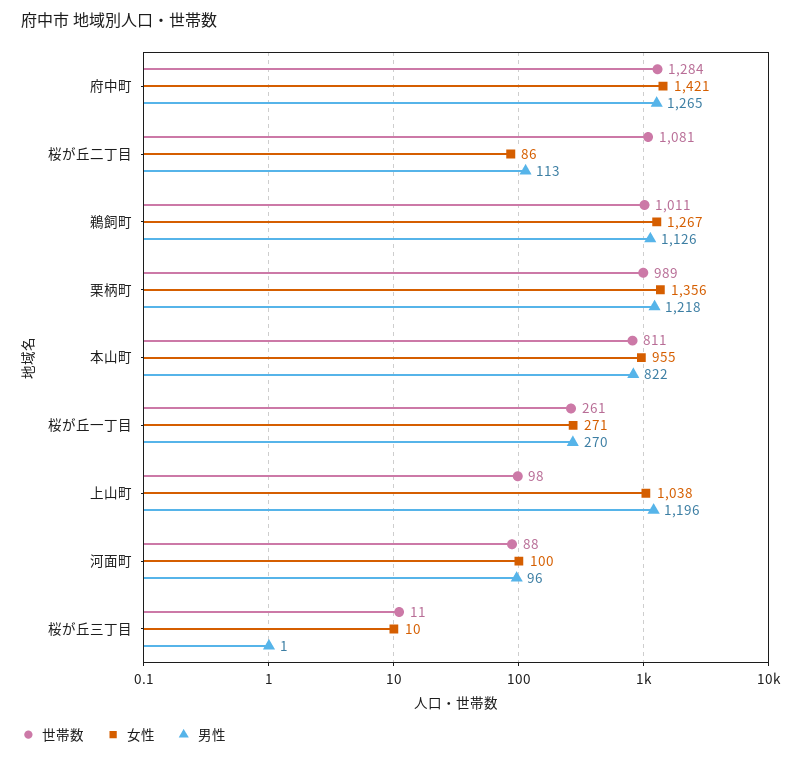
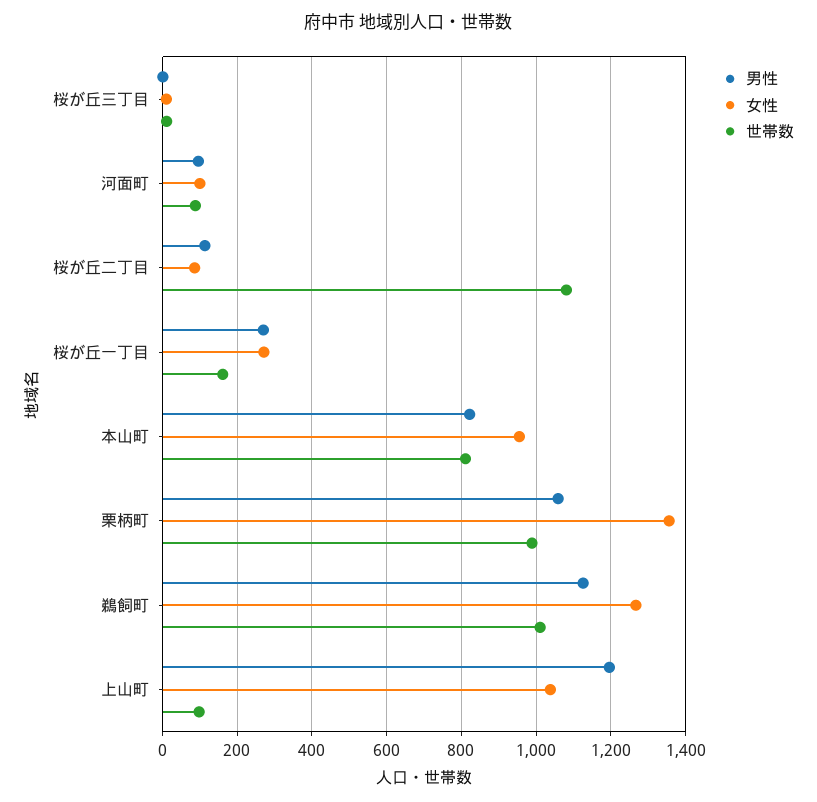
世帯数, 府中町: 1284 -> none
女性, 府中町: 1421 -> none
男性, 府中町: 1265 -> none
男性, 栗柄町: 1218 -> 1060
世帯数, 桜が丘一丁目: 261 -> 160

